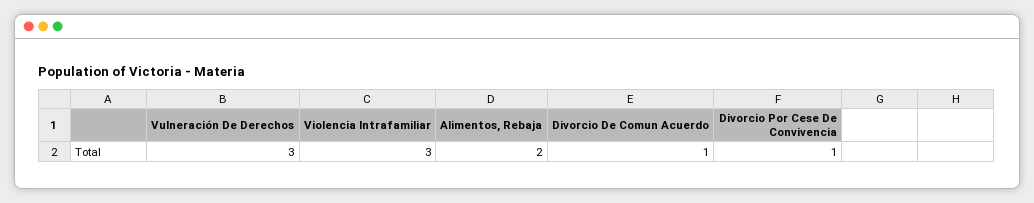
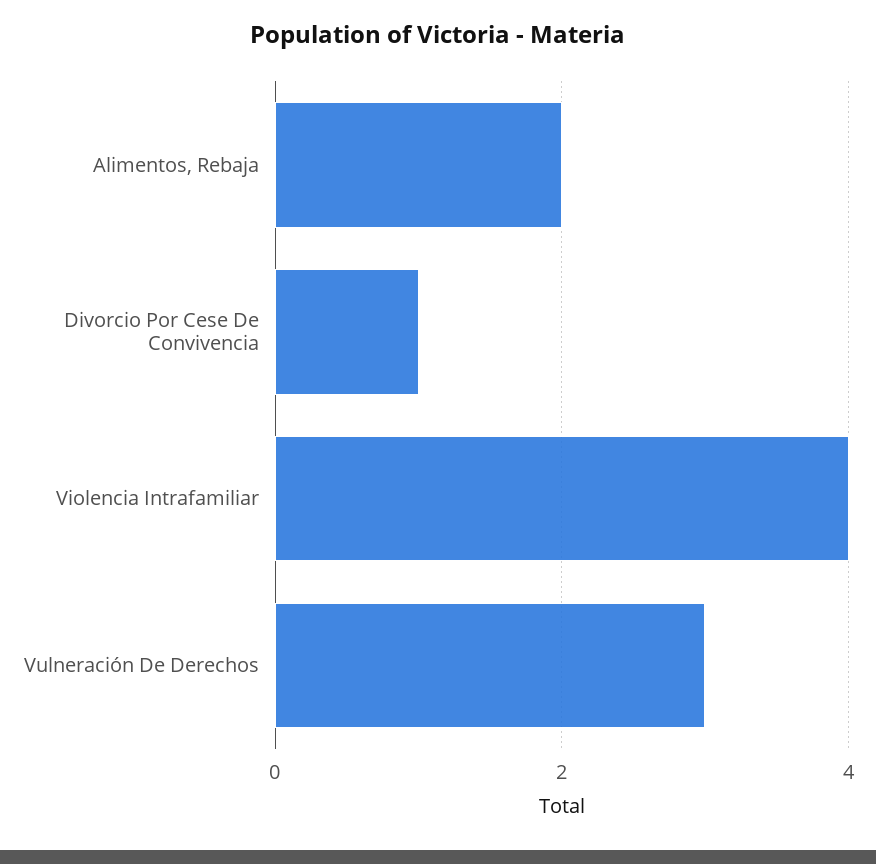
Violencia Intrafamiliar: 3 -> 4
Divorcio De Comun Acuerdo: 1 -> none

